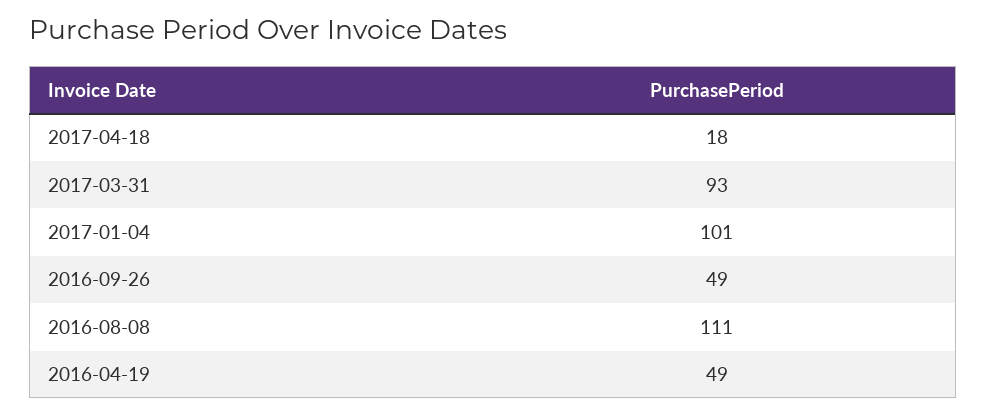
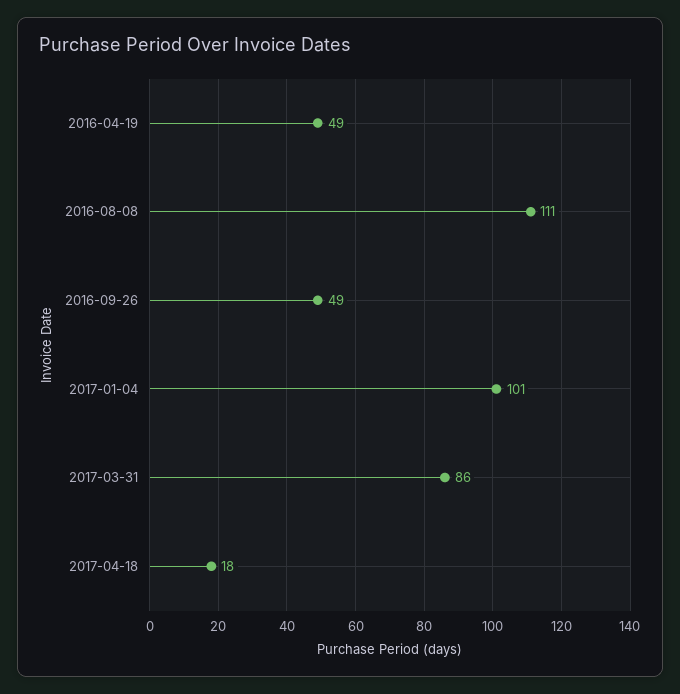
2017-03-31: 93 -> 86

